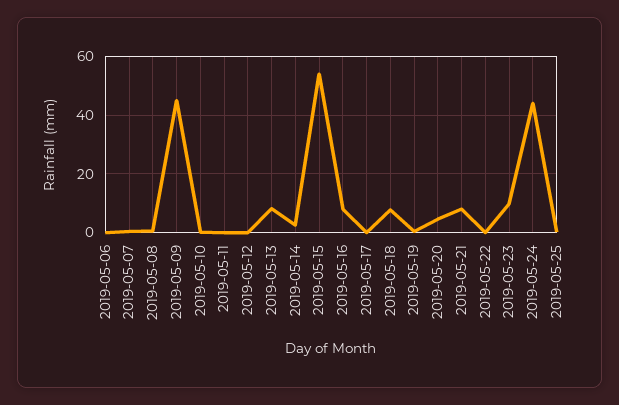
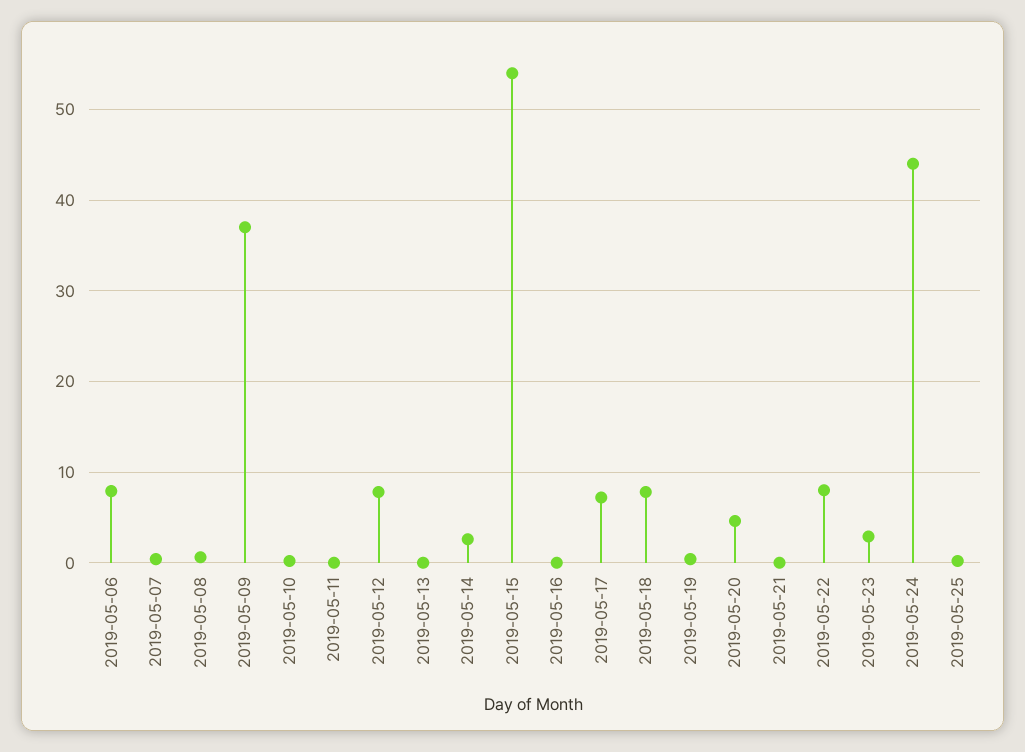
2019-05-06: 0 -> 8
2019-05-09: 45 -> 37
2019-05-12: 0 -> 8
2019-05-13: 7.5 -> 0
2019-05-16: 7.5 -> 0
2019-05-17: 0 -> 7
2019-05-21: 7.5 -> 0
2019-05-22: 0 -> 8
2019-05-23: 10 -> 3

